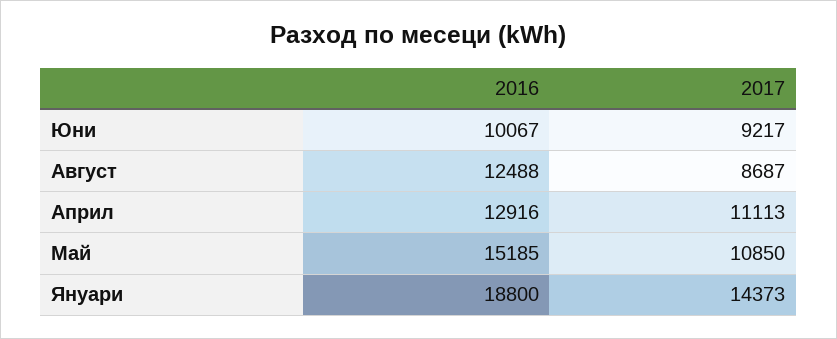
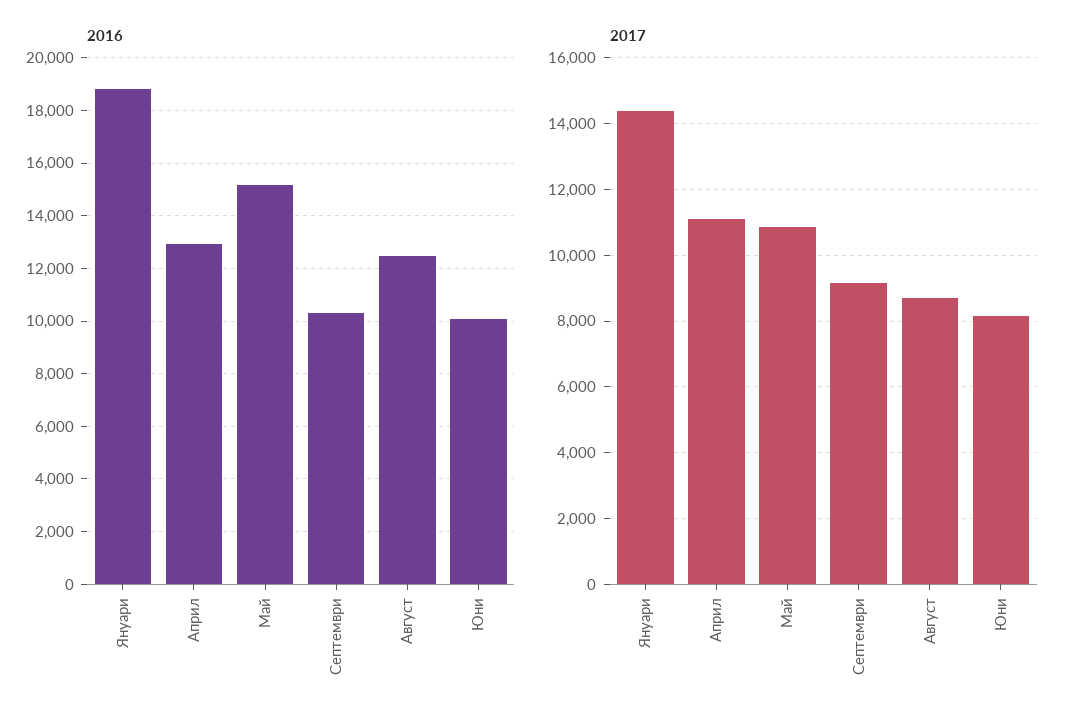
2017, Юни: 9217 -> 8200
2016, Септември: none -> 10250
2017, Септември: none -> 9200

